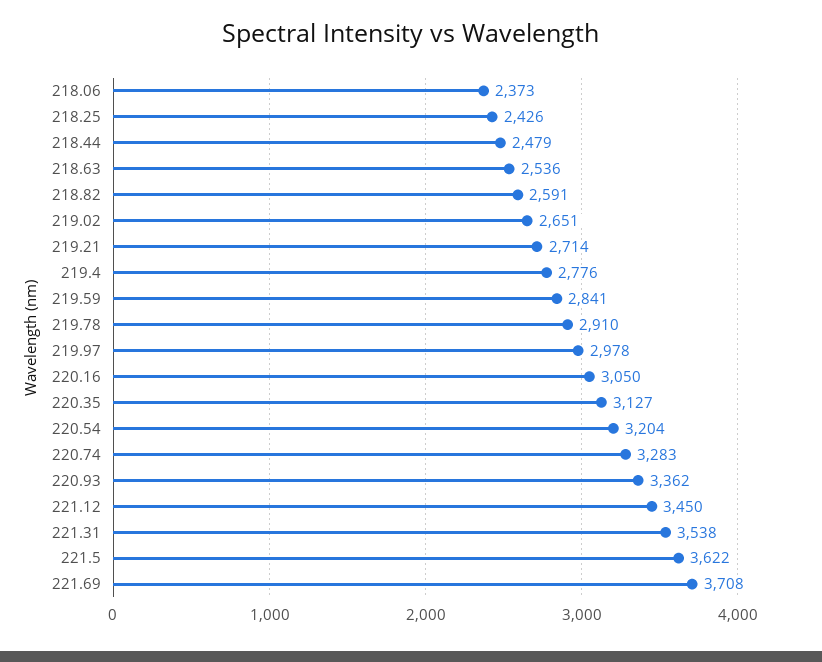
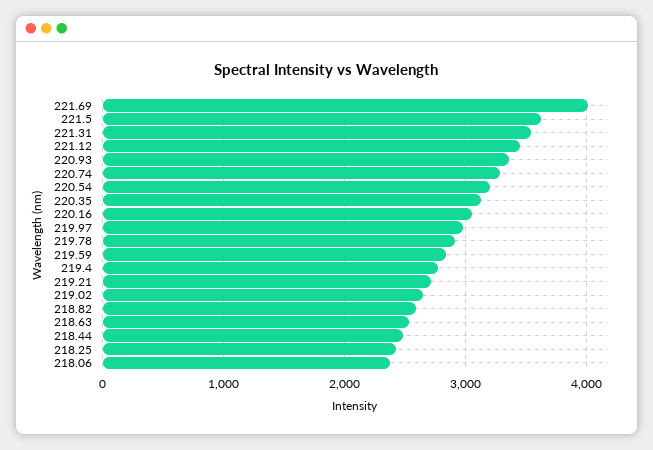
221.69: 3708 -> 4000

